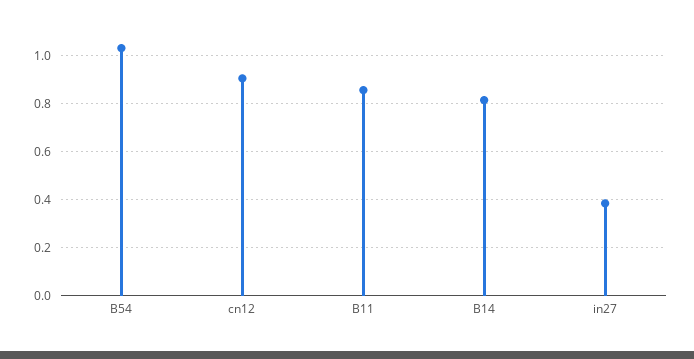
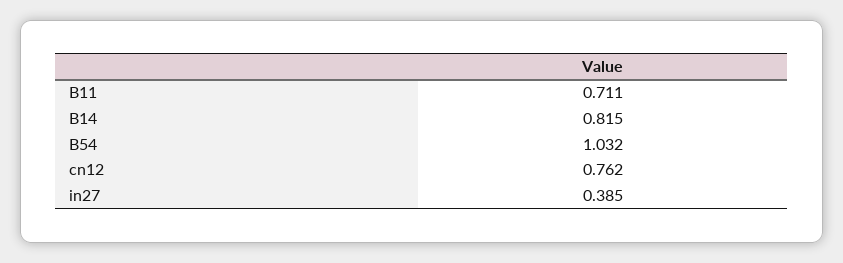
cn12: 0.9 -> 0.762
B11: 0.85 -> 0.711

